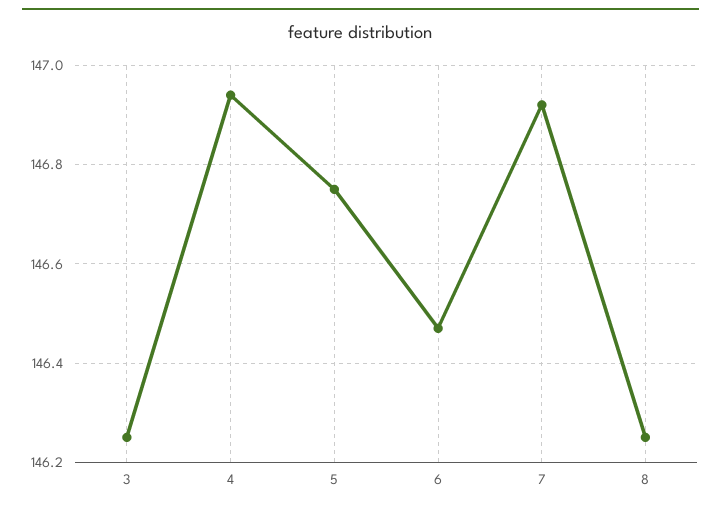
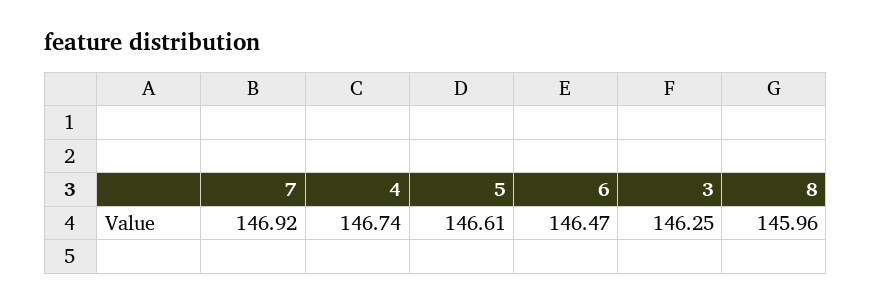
4: 146.95 -> 146.74
5: 146.75 -> 146.61
8: 146.25 -> 145.96

